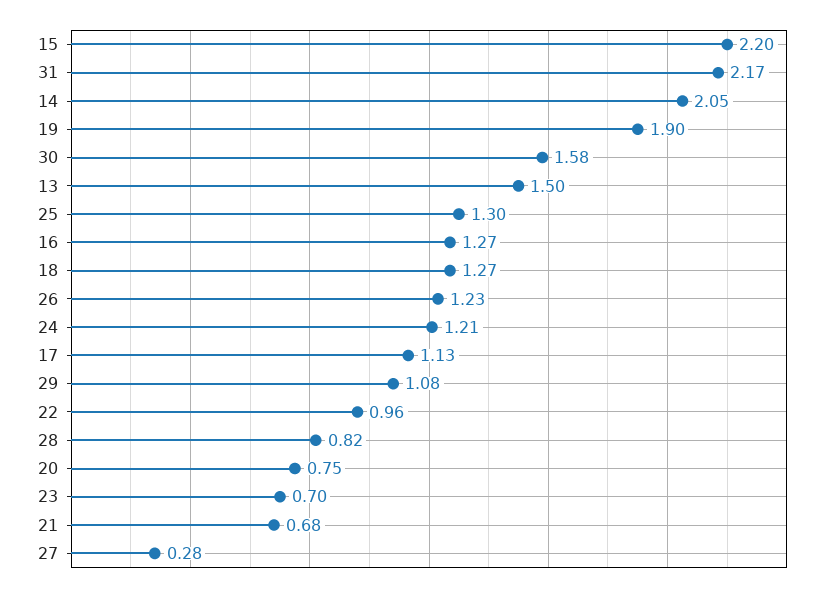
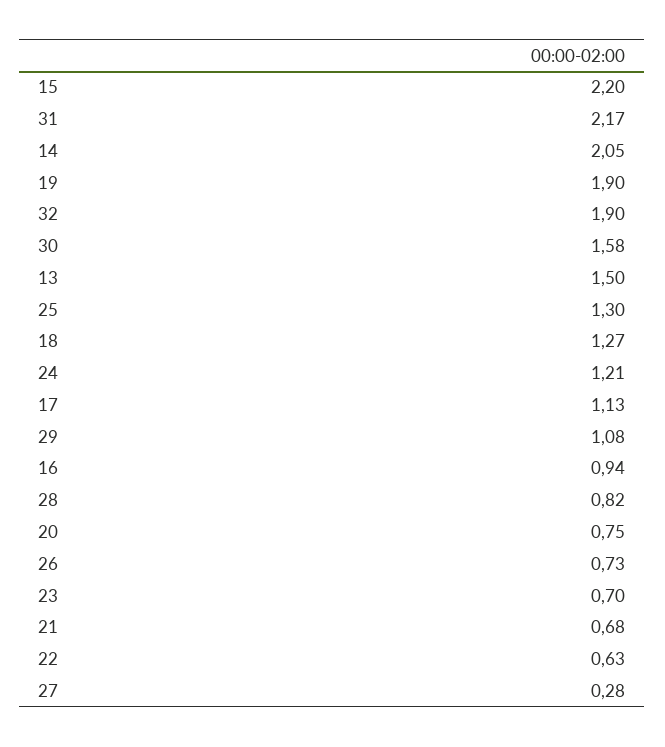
16: 1.27 -> 0.94
26: 1.23 -> 0.73
22: 0.96 -> 0.63
32: none -> 1.9

